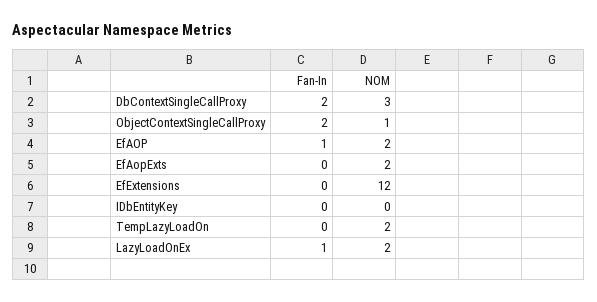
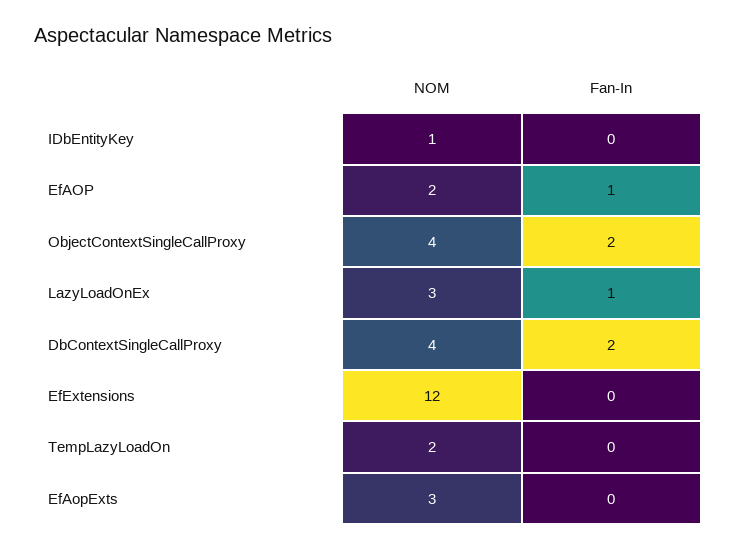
NOM, DbContextSingleCallProxy: 3 -> 4
NOM, ObjectContextSingleCallProxy: 1 -> 4
NOM, EfAopExts: 2 -> 3
NOM, IDbEntityKey: 0 -> 1
NOM, LazyLoadOnEx: 2 -> 3

